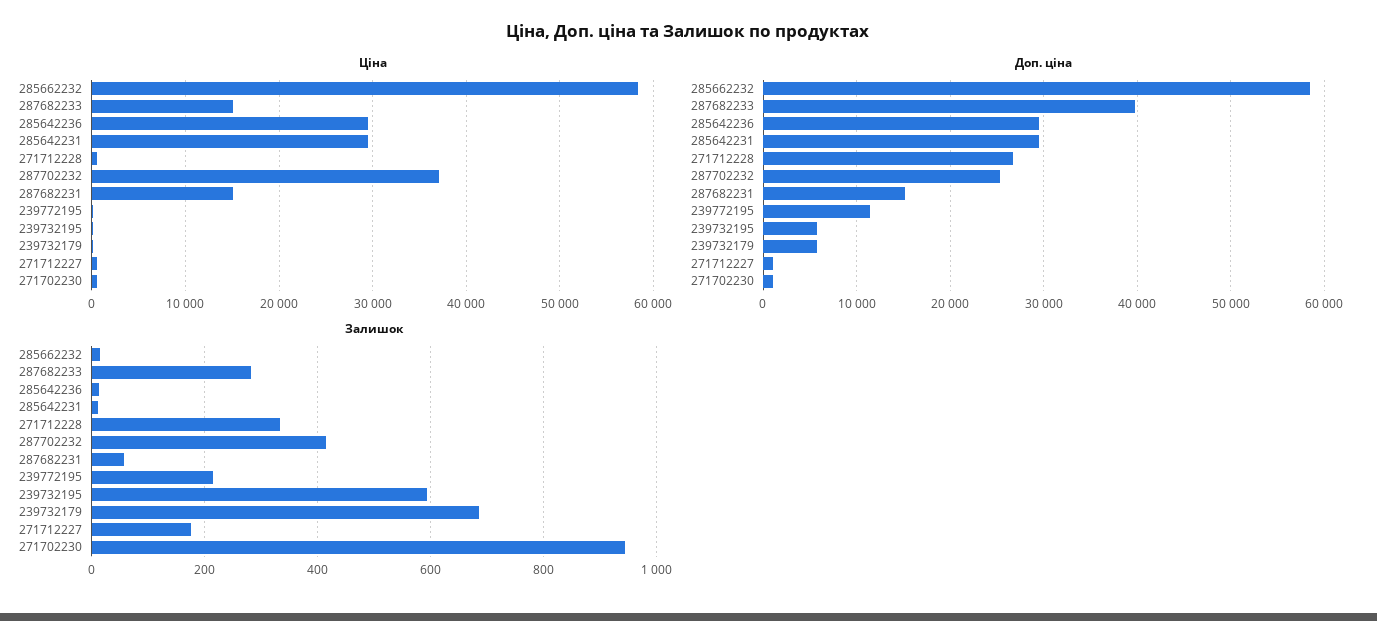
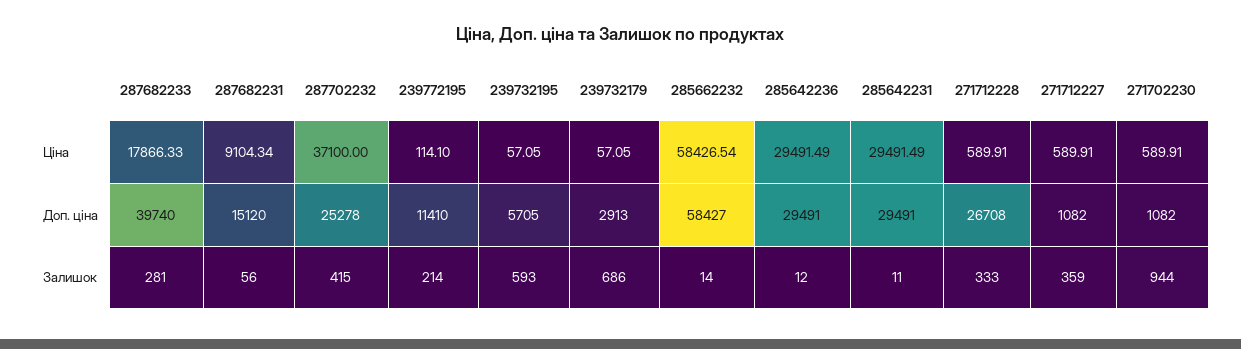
Ціна, 287682233: 15000 -> 17866.33
Ціна, 287682231: 15000 -> 9104.34
Доп. ціна, 239732179: 6000 -> 2913
Залишок, 271712227: 180 -> 359

